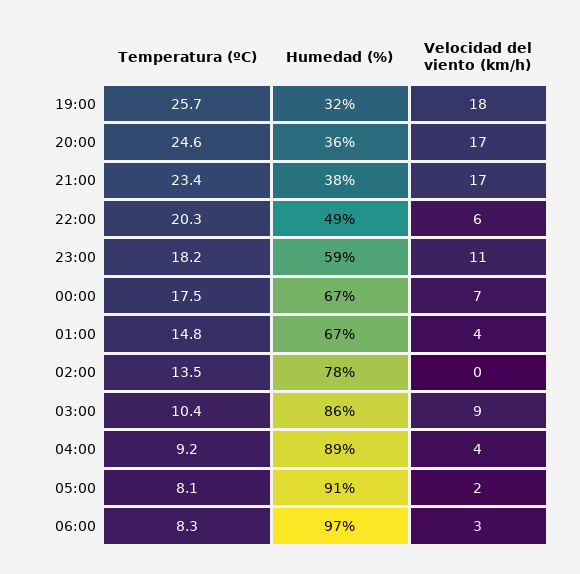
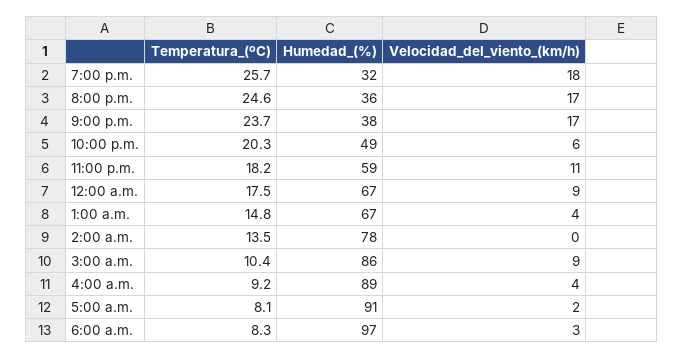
Temperatura (ºC), 21:00: 23.4 -> 23.7
Velocidad del viento (km/h), 00:00: 7 -> 9

